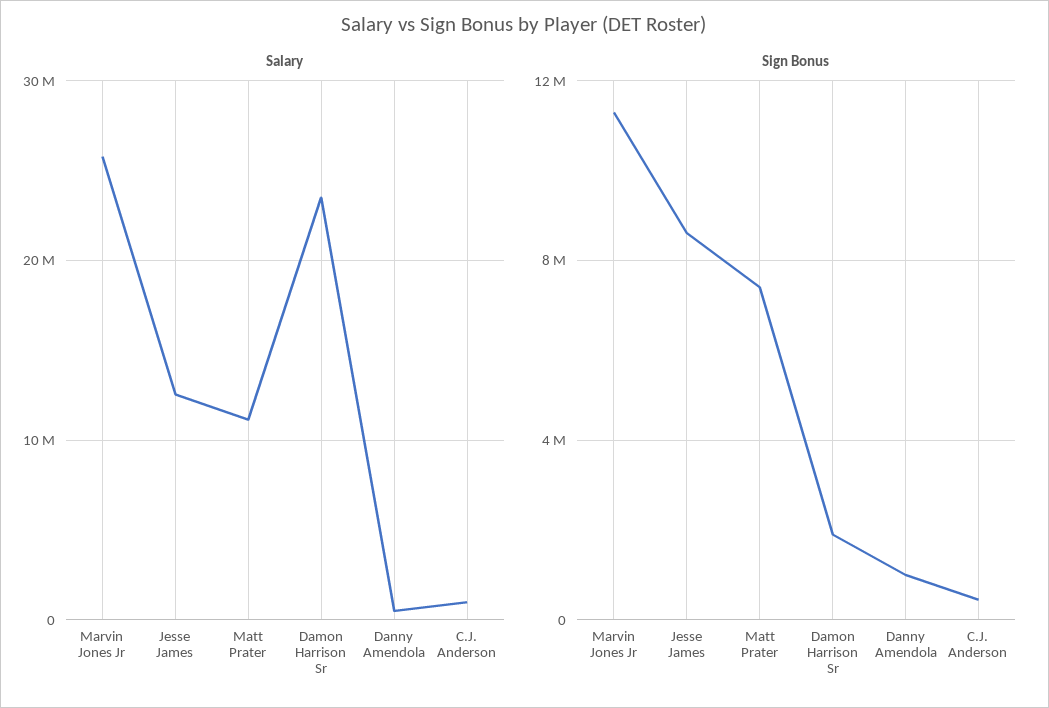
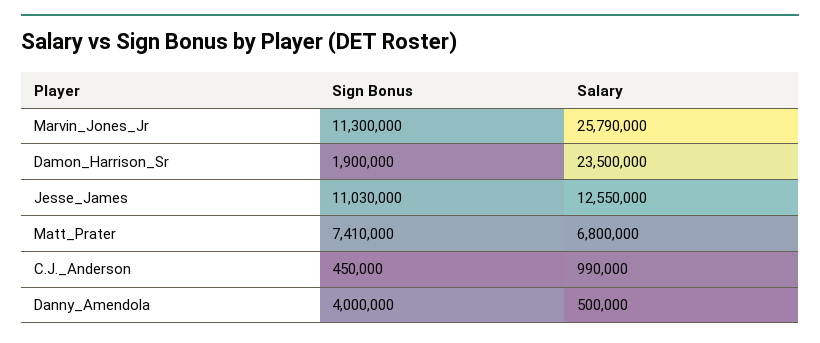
Salary, Matt Prater: 11000000 -> 6800000
Sign Bonus, Jesse James: 8500000 -> 11030000
Sign Bonus, Danny Amendola: 1000000 -> 4000000

